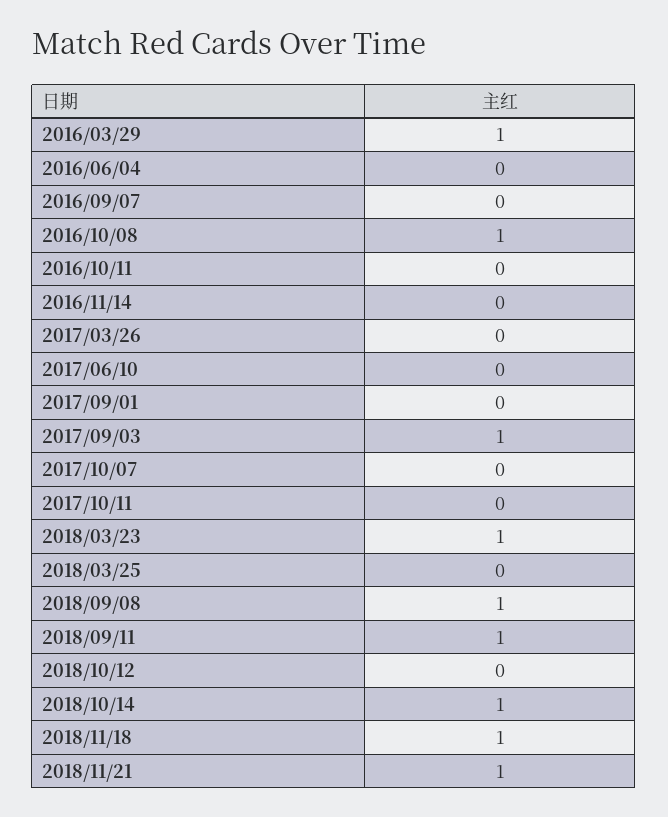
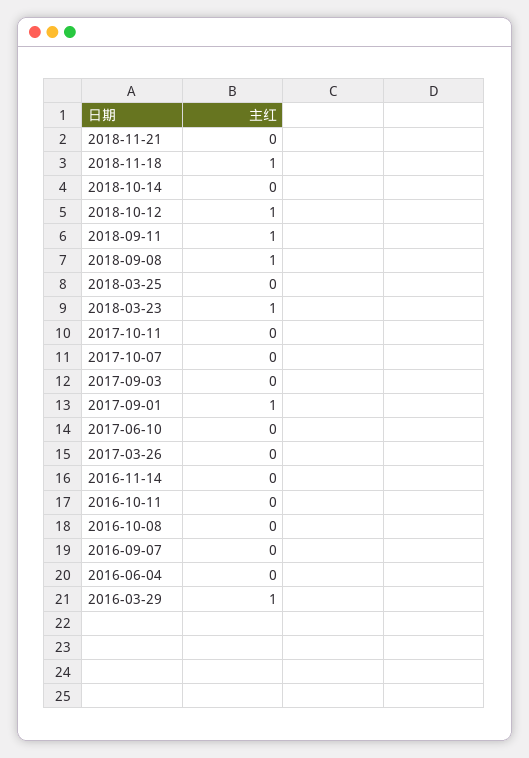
2016/10/08: 1 -> 0
2017/09/01: 0 -> 1
2017/09/03: 1 -> 0
2018/10/12: 0 -> 1
2018/10/14: 1 -> 0
2018/11/21: 1 -> 0

